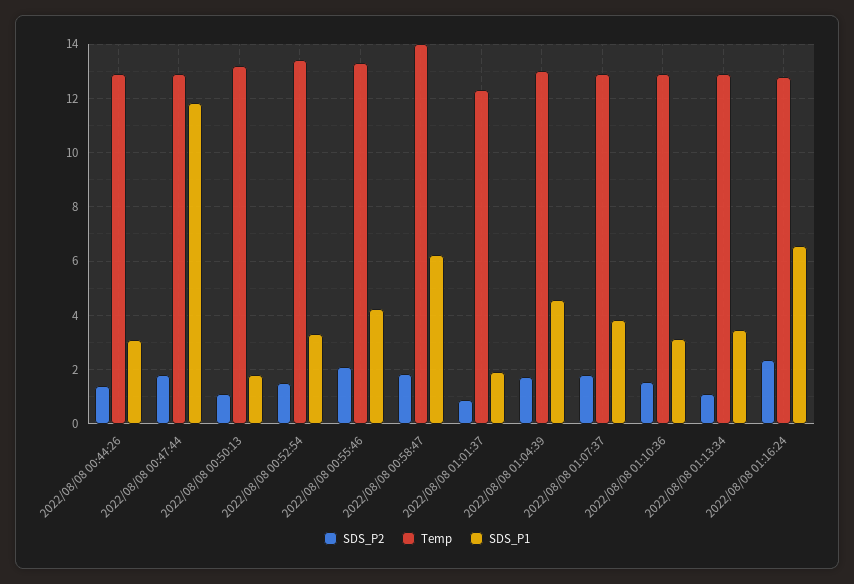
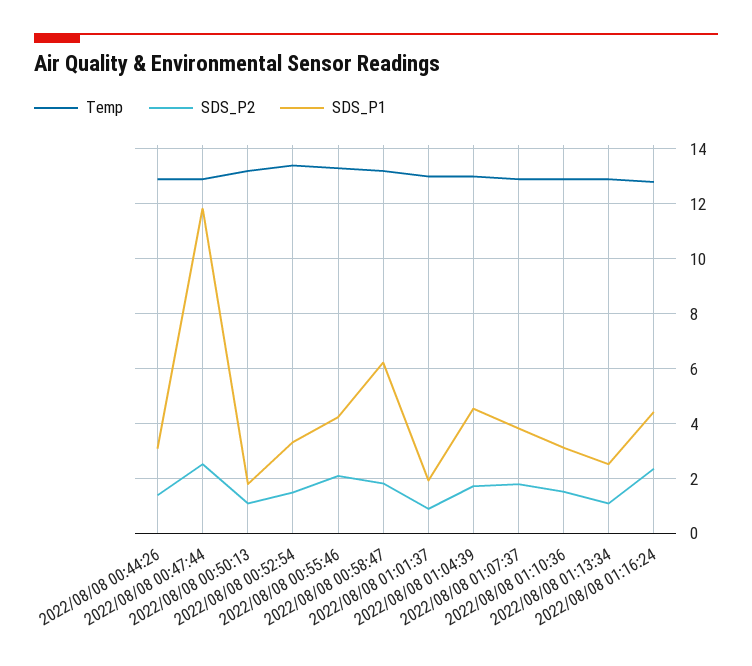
SDS_P2, 2022/08/08 00:47:44: 1.75 -> 2.5
Temp, 2022/08/08 00:58:47: 14 -> 13.25
Temp, 2022/08/08 01:01:37: 12.25 -> 13
SDS_P1, 2022/08/08 01:13:34: 3.5 -> 2.5
SDS_P1, 2022/08/08 01:16:24: 6.5 -> 4.5

